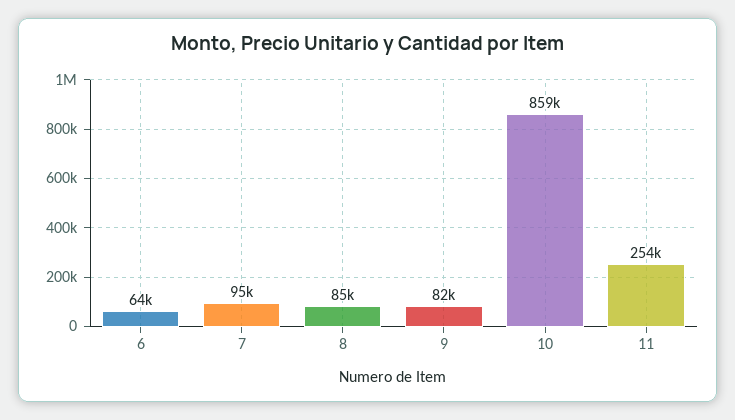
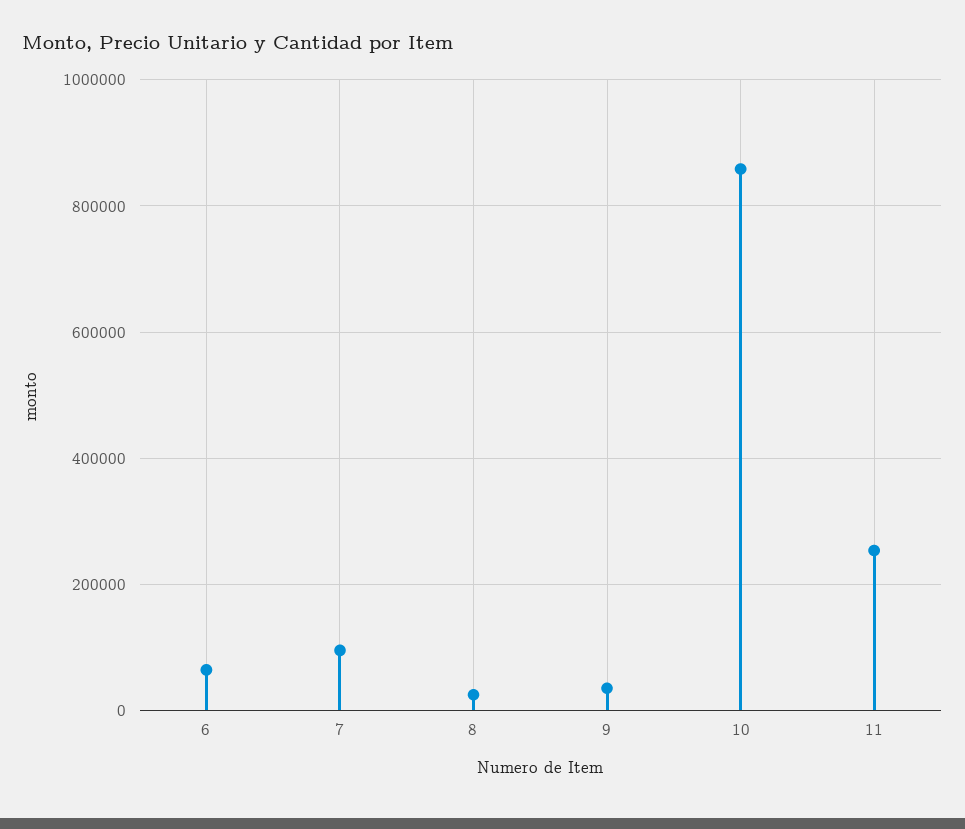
8: 85000 -> 20000
9: 82000 -> 40000

